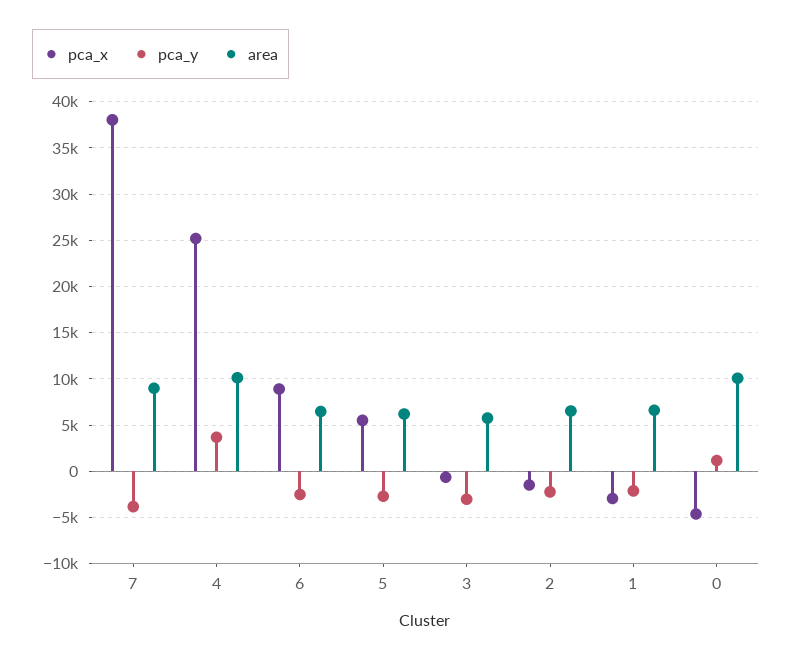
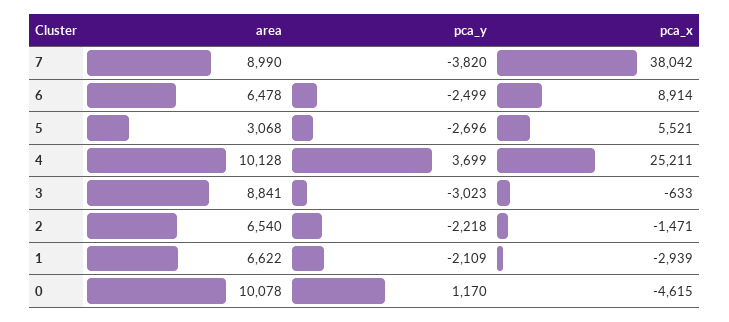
area, 5: 6000 -> 3068
area, 3: 6000 -> 8841

